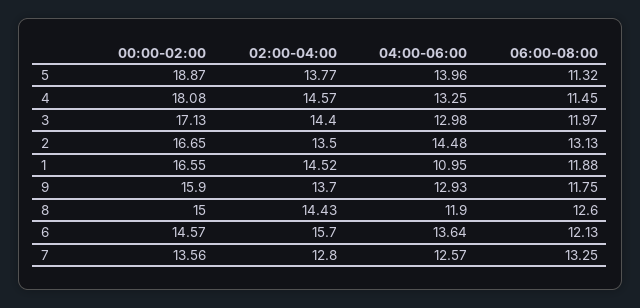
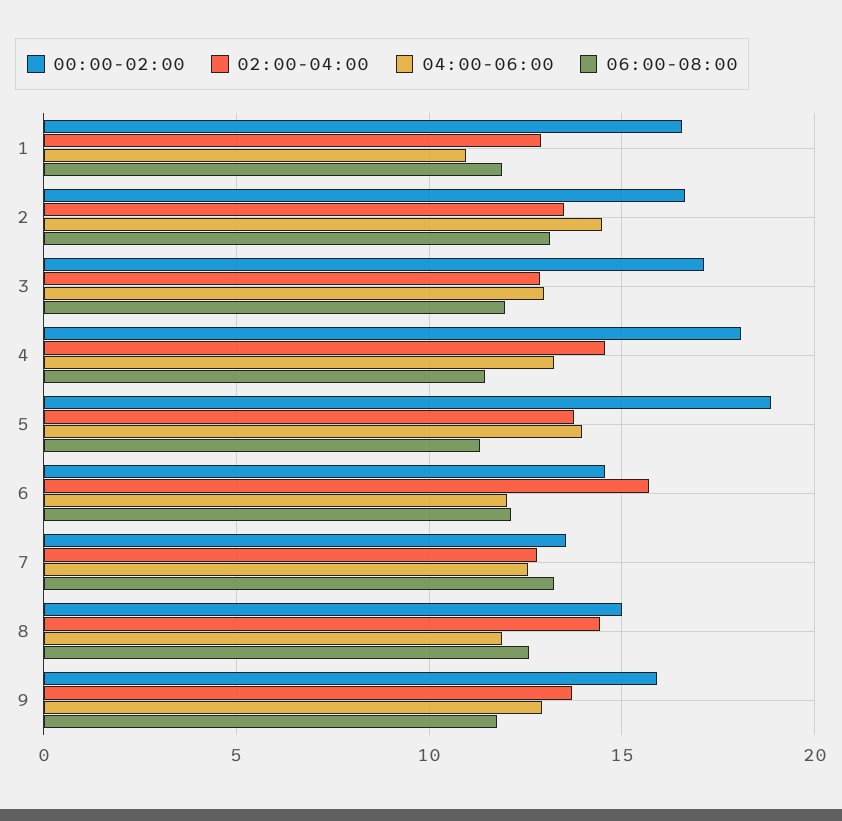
02:00-04:00, 3: 14.4 -> 13
02:00-04:00, 1: 14.52 -> 13
04:00-06:00, 6: 13.64 -> 12

